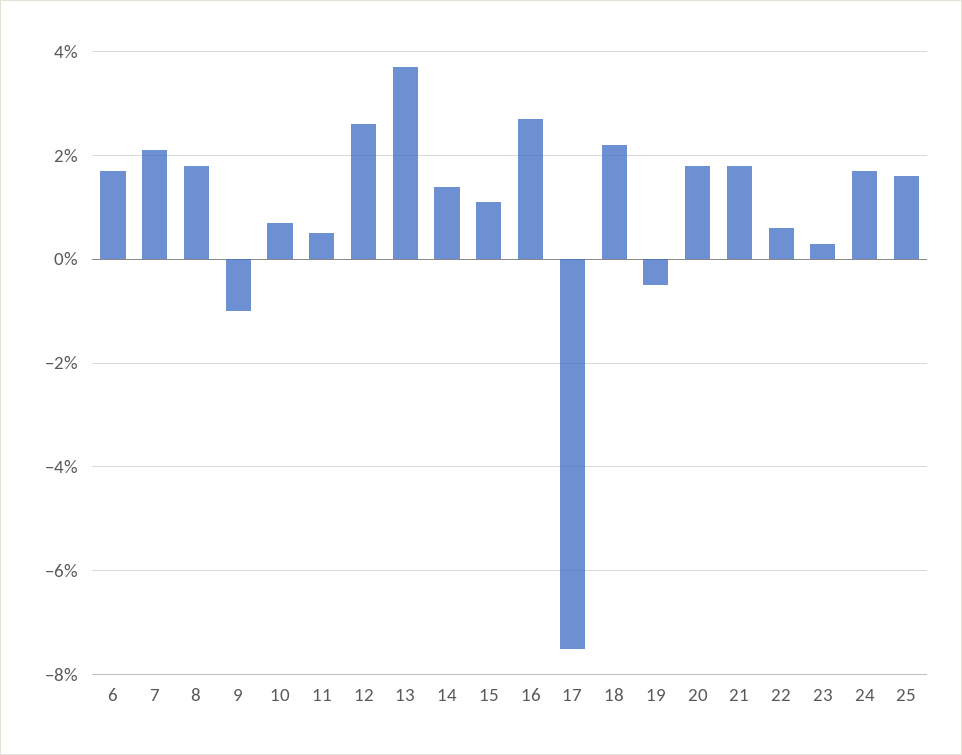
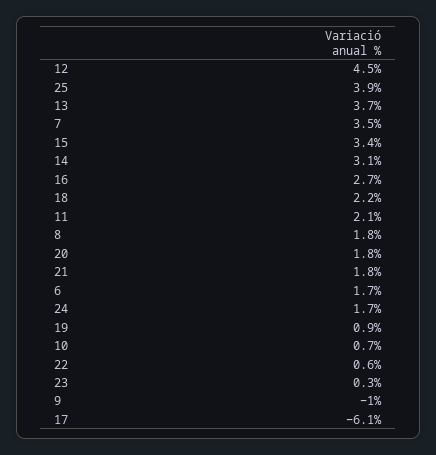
7: 2 -> 3.5
11: 0.5 -> 2.1
12: 2.5 -> 4.5
14: 1.5 -> 3.1
15: 1 -> 3.4
17: -7.5 -> -6.1
19: -0.5 -> 0.9
25: 1.5 -> 3.9

